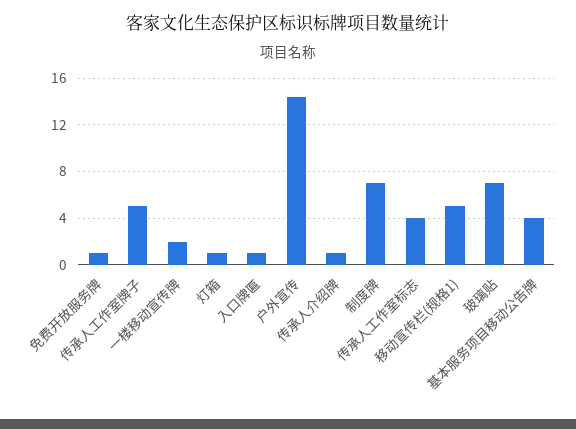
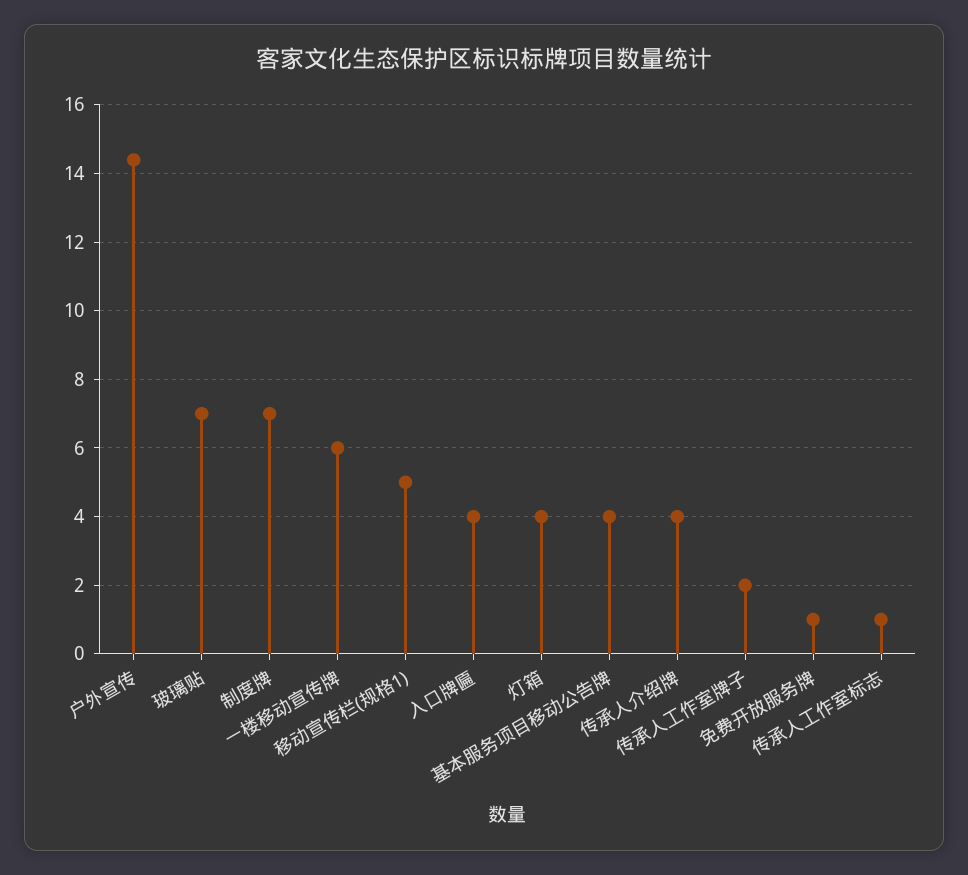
传承人工作室牌子: 5 -> 2
一楼移动宣传牌: 2 -> 6
灯箱: 1 -> 4
入口牌匾: 1 -> 4
传承人介绍牌: 1 -> 4
传承人工作室标志: 4 -> 1

